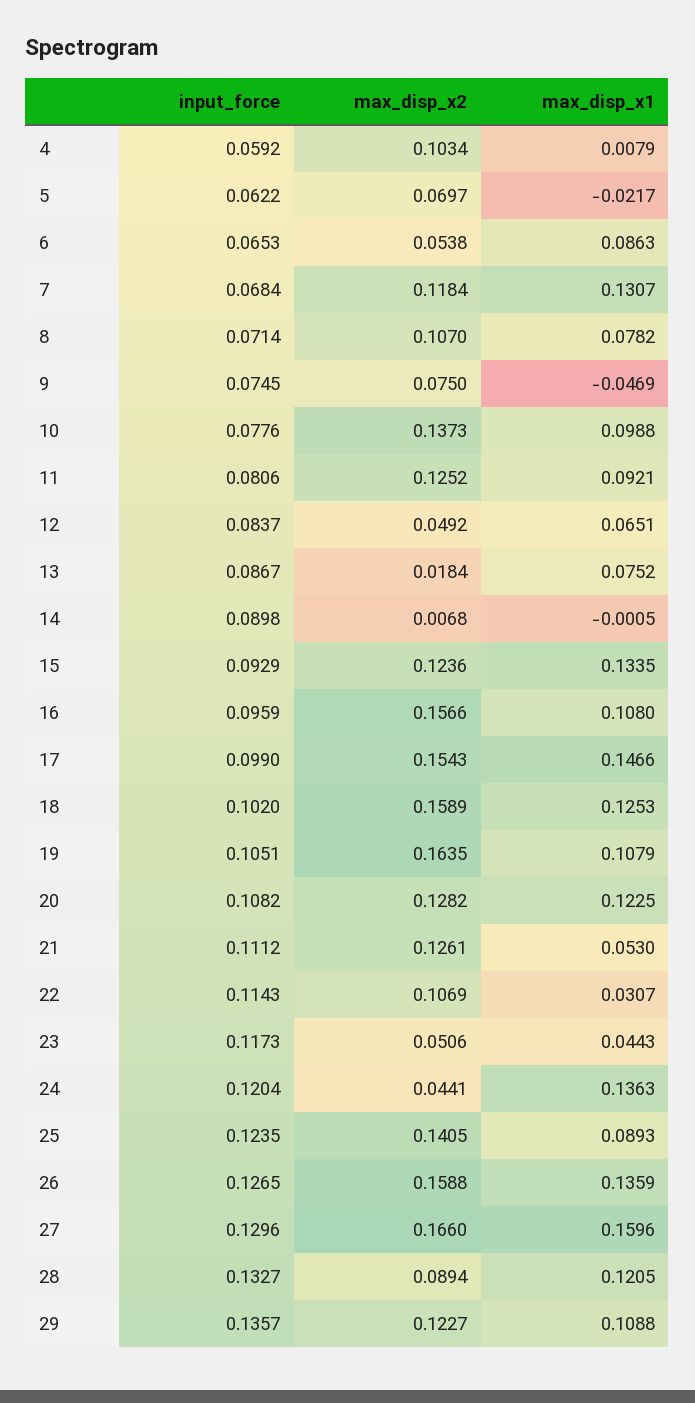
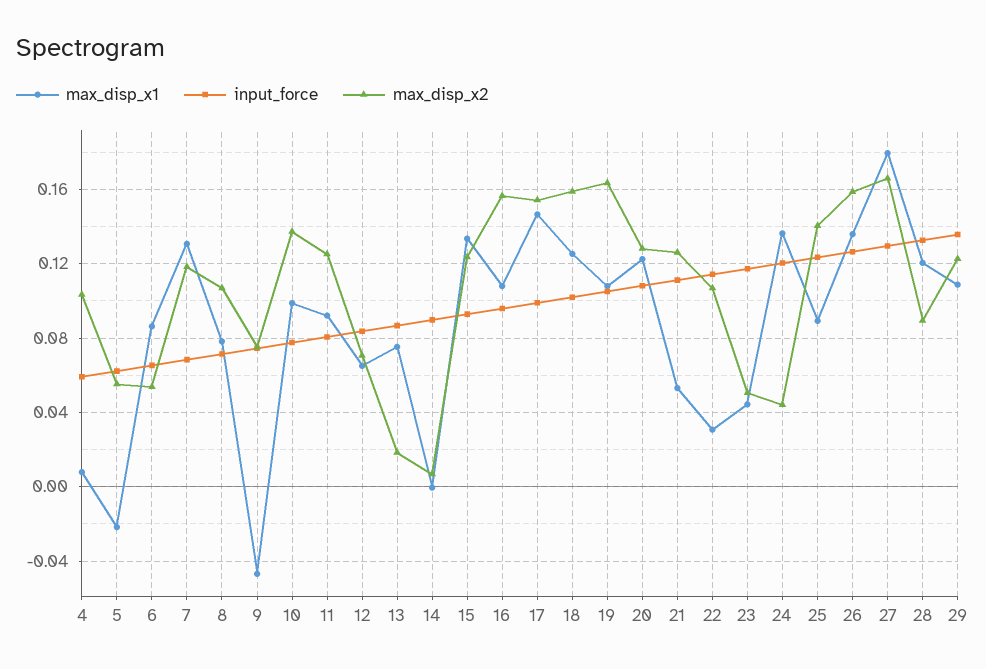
max_disp_x2, 5: 0.0697 -> 0.055
max_disp_x2, 12: 0.0492 -> 0.07
max_disp_x1, 27: 0.1596 -> 0.18

